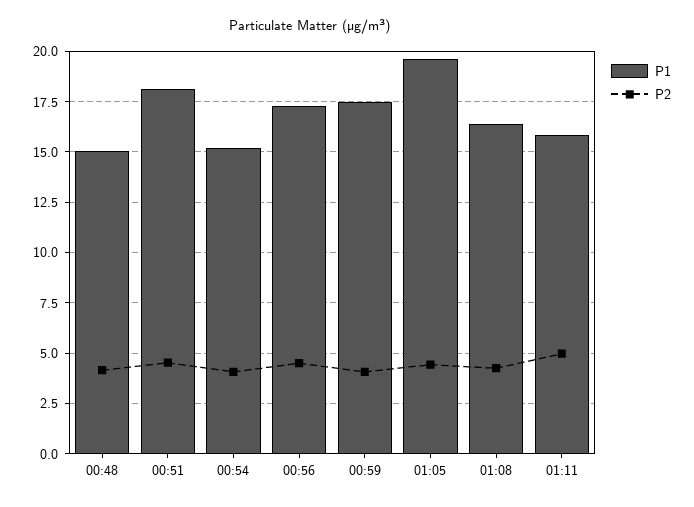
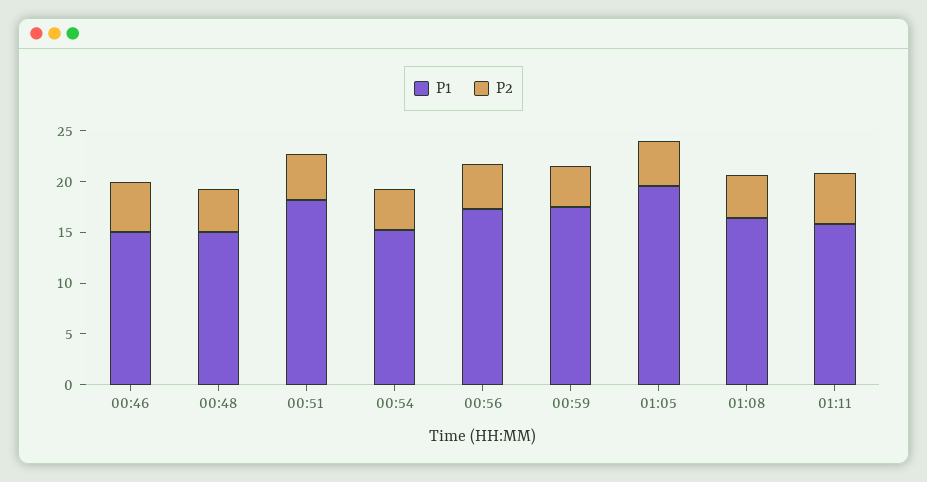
P1, 00:46: none -> 15
P2, 00:46: none -> 5

